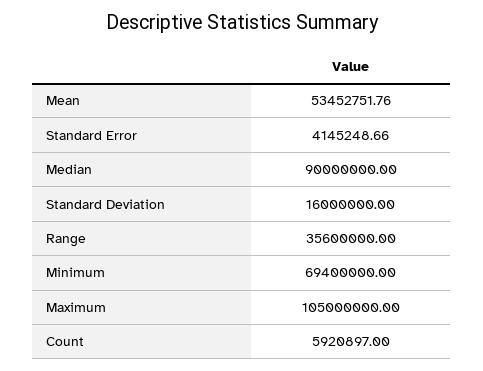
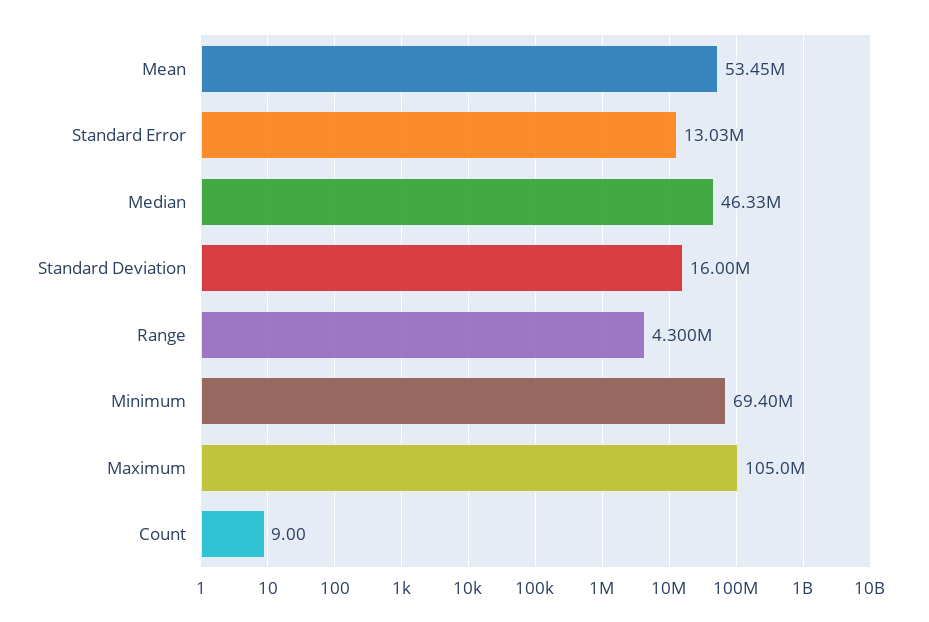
Standard Error: 4145248.66 -> 13030000
Median: 90000000 -> 46330000
Range: 35600000 -> 4300000
Count: 5920897 -> 9

